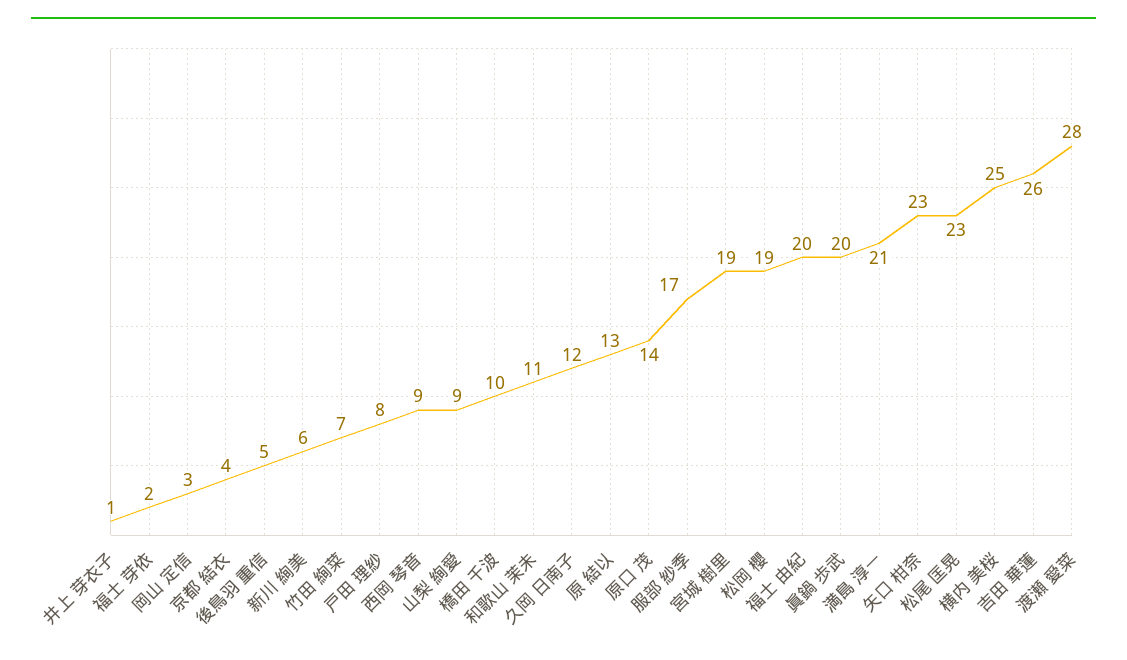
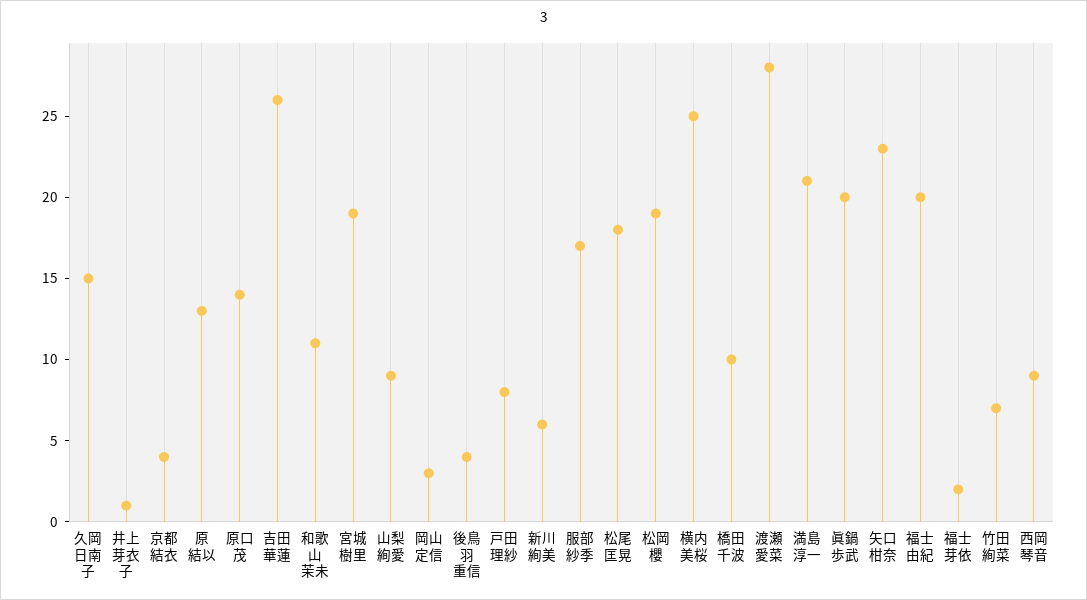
後鳥羽 重信: 5 -> 4
久岡 日南子: 12 -> 15
松尾 匡晃: 23 -> 18

